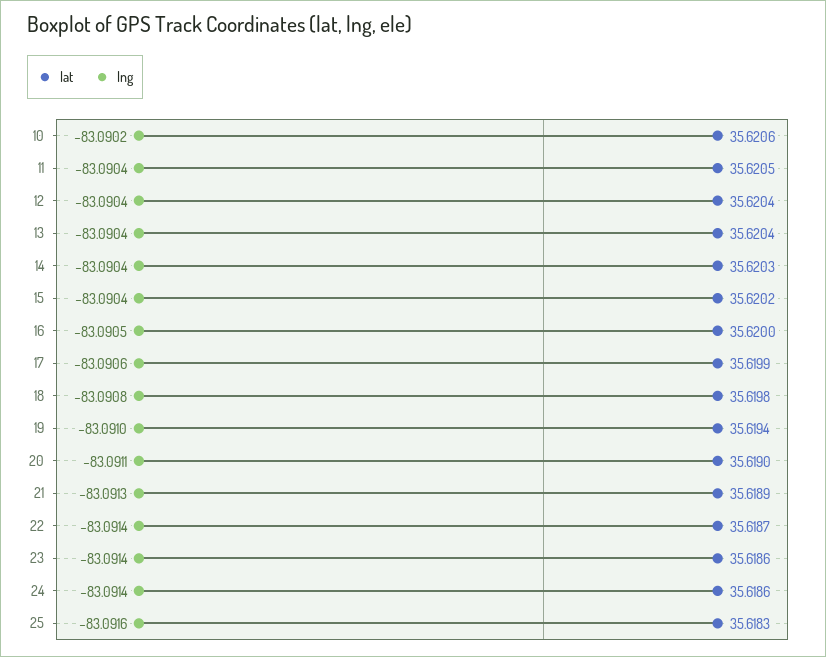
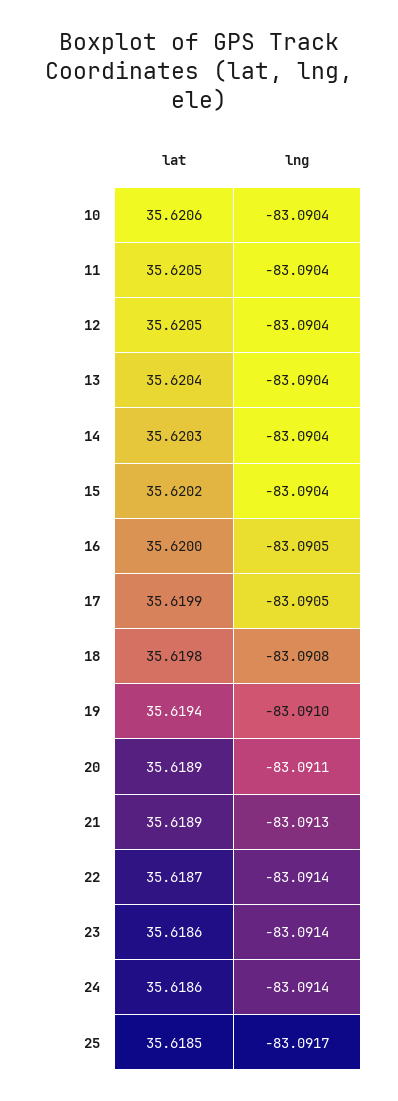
lng, 10: -83.0902 -> -83.0904
lat, 12: 35.6204 -> 35.6205
lng, 17: -83.0906 -> -83.0905
lat, 20: 35.619 -> 35.6189
lat, 25: 35.6183 -> 35.6185
lng, 25: -83.0916 -> -83.0917

